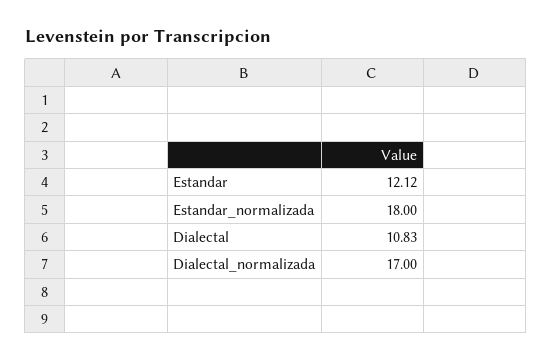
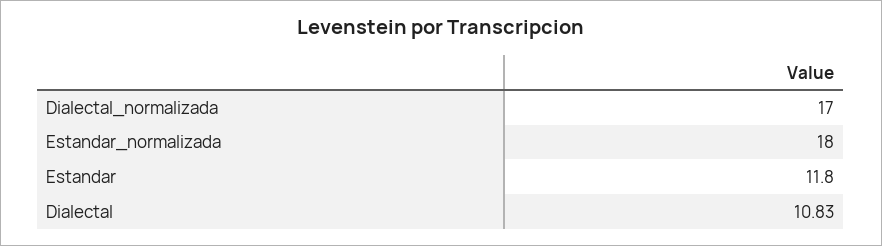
Estandar: 12.12 -> 11.8

